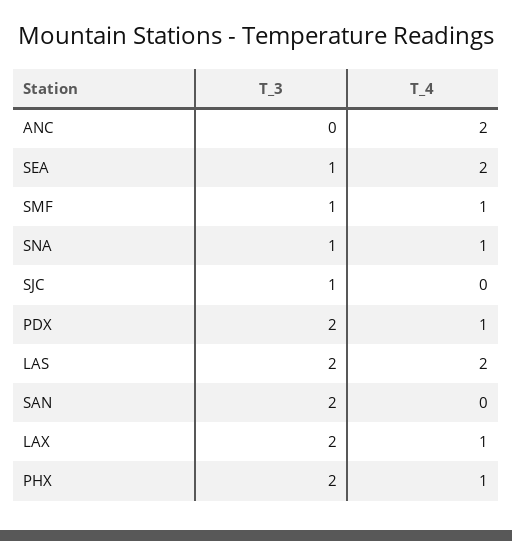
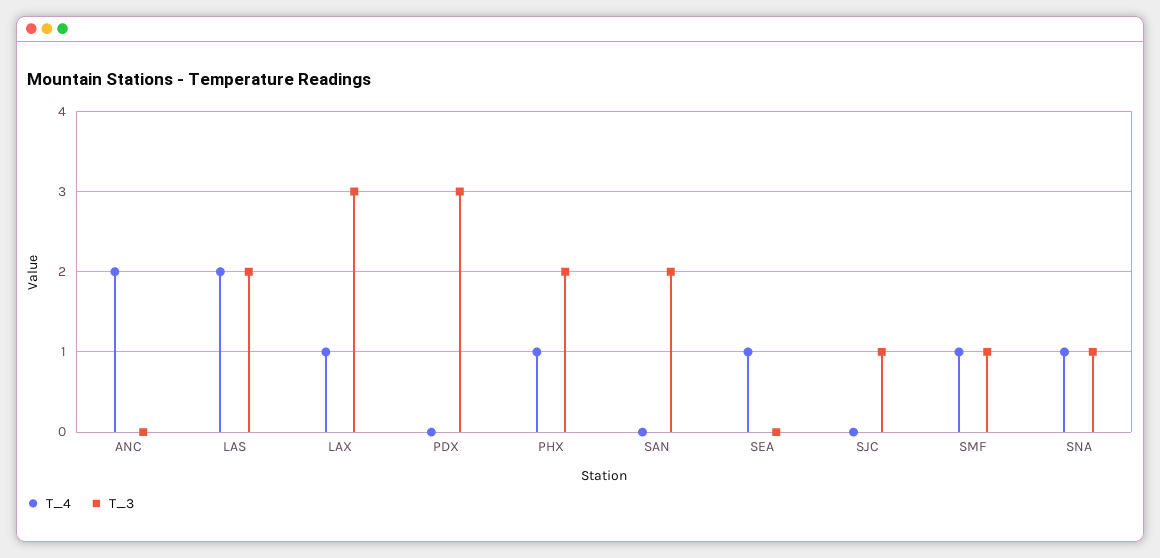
T_3, SEA: 1 -> 0
T_4, SEA: 2 -> 1
T_3, PDX: 2 -> 3
T_4, PDX: 1 -> 0
T_3, LAX: 2 -> 3

